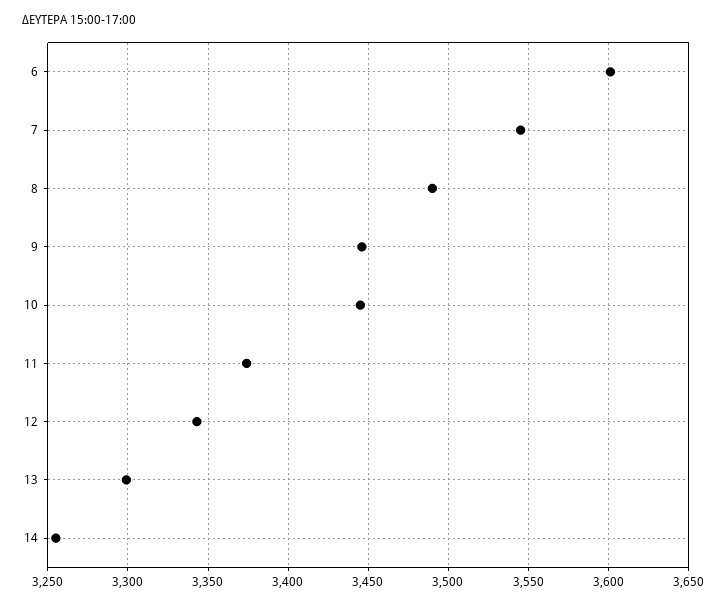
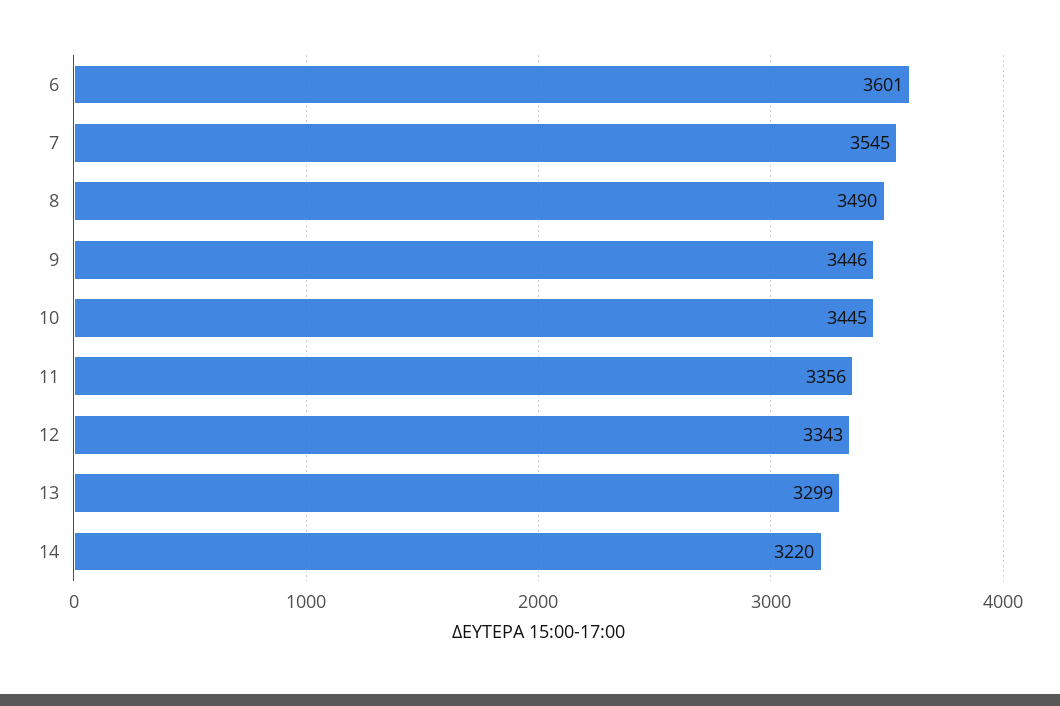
11: 3375 -> 3356
14: 3255 -> 3220

